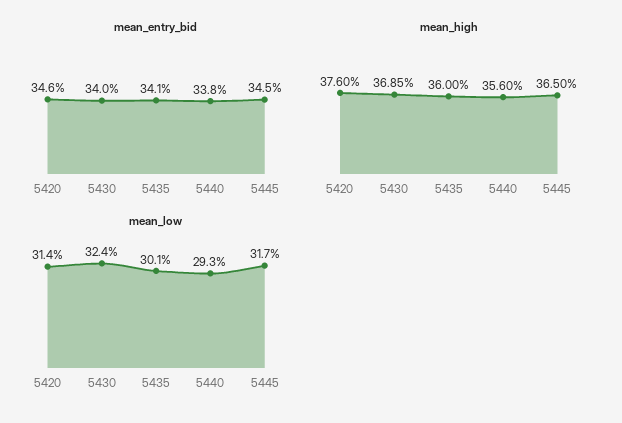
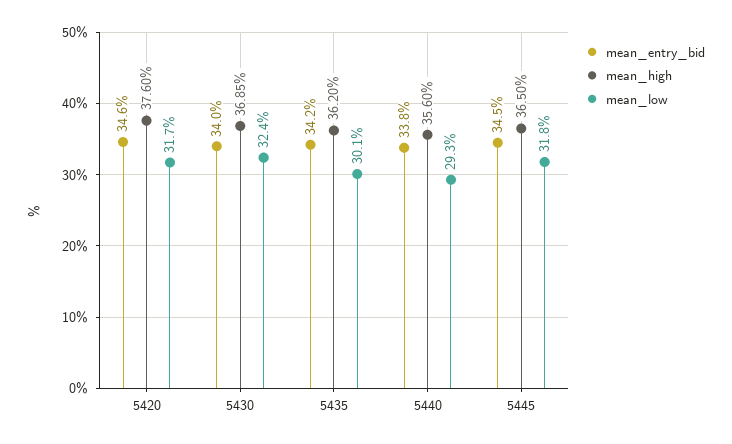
mean_entry_bid, 5435: 34.1 -> 34.2
mean_high, 5435: 36 -> 36.2
mean_low, 5420: 31.4 -> 31.7
mean_low, 5445: 31.7 -> 31.8

